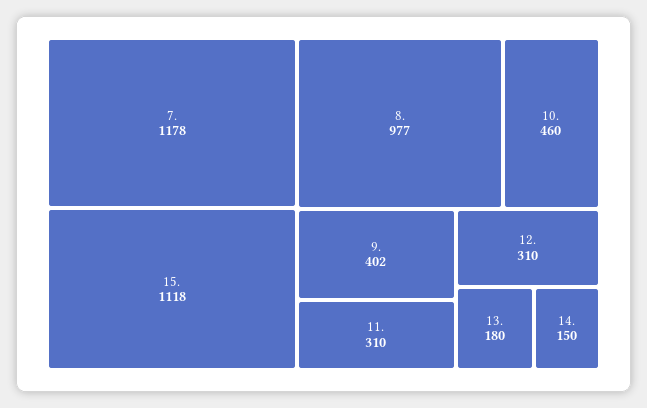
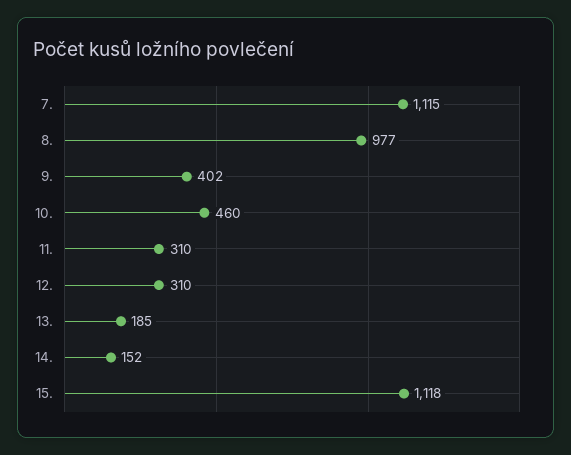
7.: 1178 -> 1115
13.: 180 -> 185
14.: 150 -> 152

